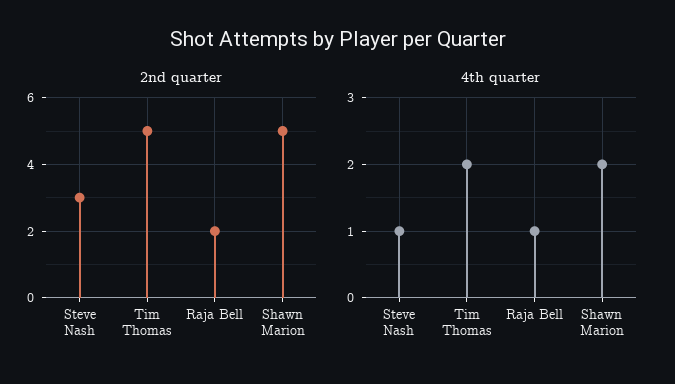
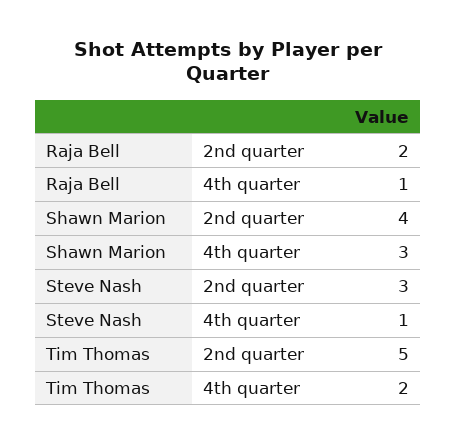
2nd quarter, Shawn Marion: 5 -> 4
4th quarter, Shawn Marion: 2 -> 3

